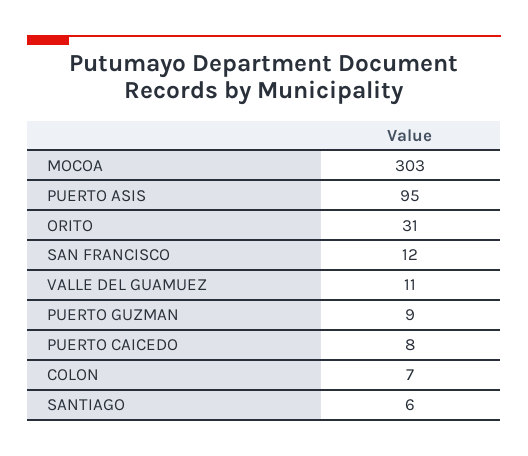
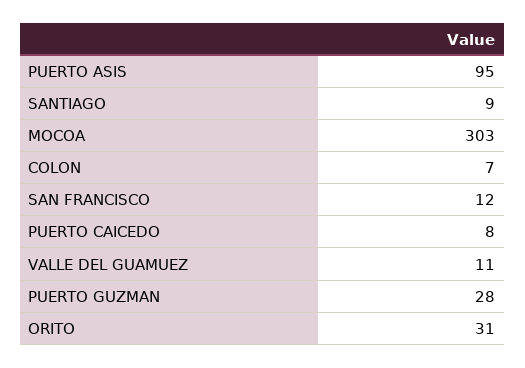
PUERTO GUZMAN: 9 -> 28
SANTIAGO: 6 -> 9

